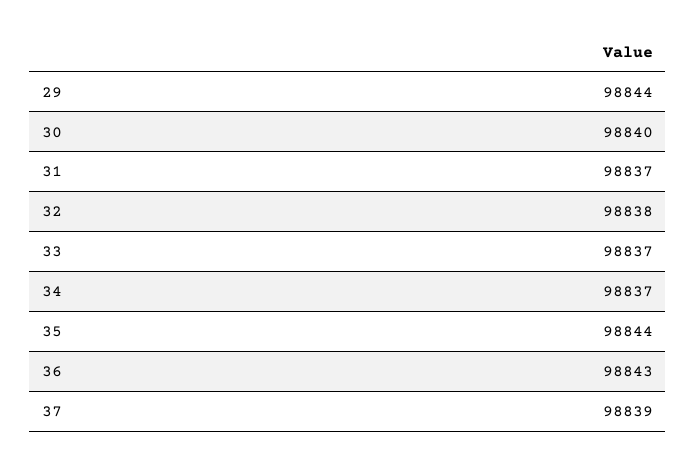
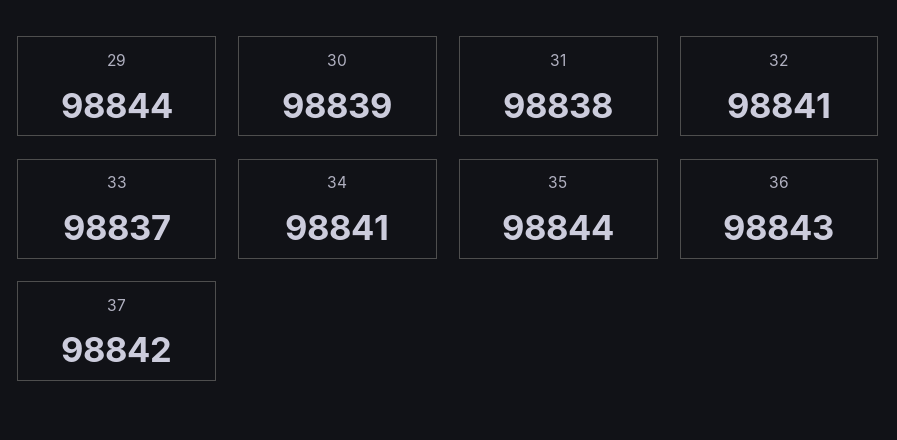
30: 98840 -> 98839
31: 98837 -> 98838
32: 98838 -> 98841
34: 98837 -> 98841
37: 98839 -> 98842

